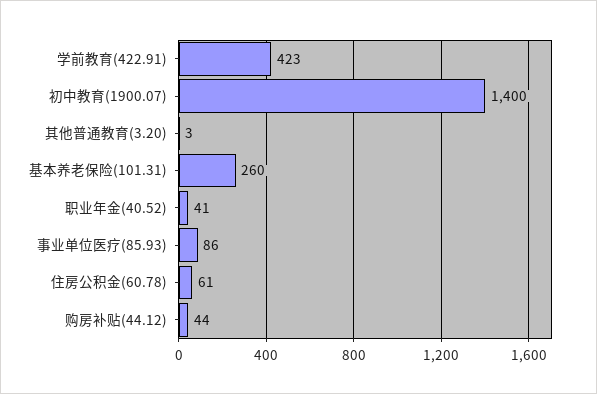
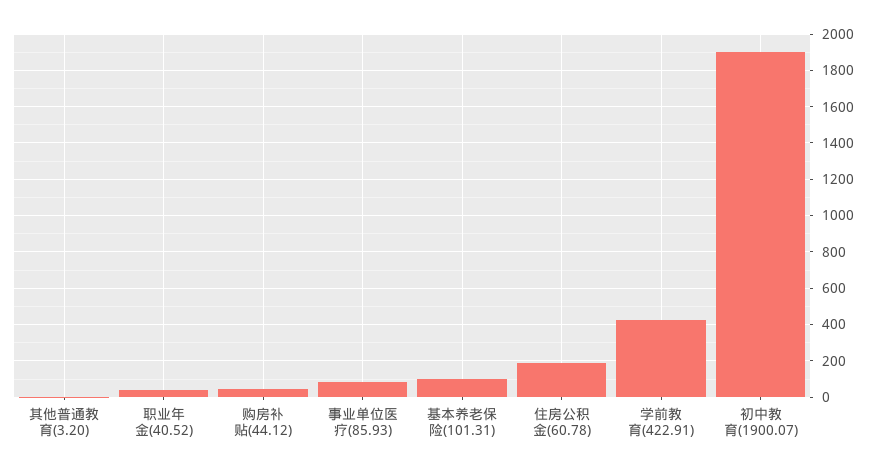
初中教育(1900.07): 1400 -> 1900
基本养老保险(101.31): 260 -> 100
住房公积金(60.78): 61 -> 200

